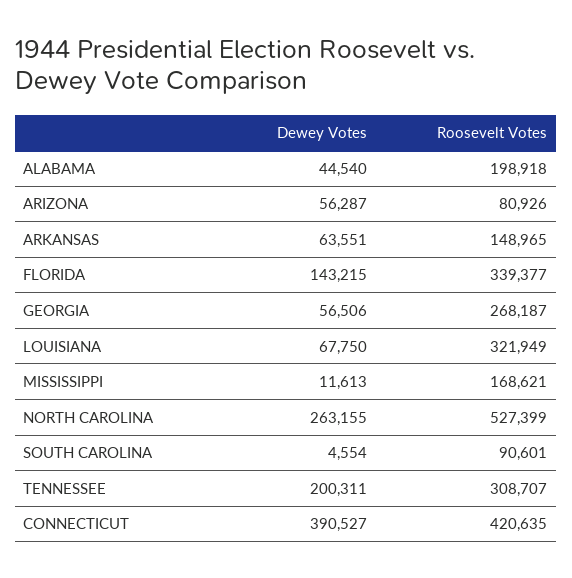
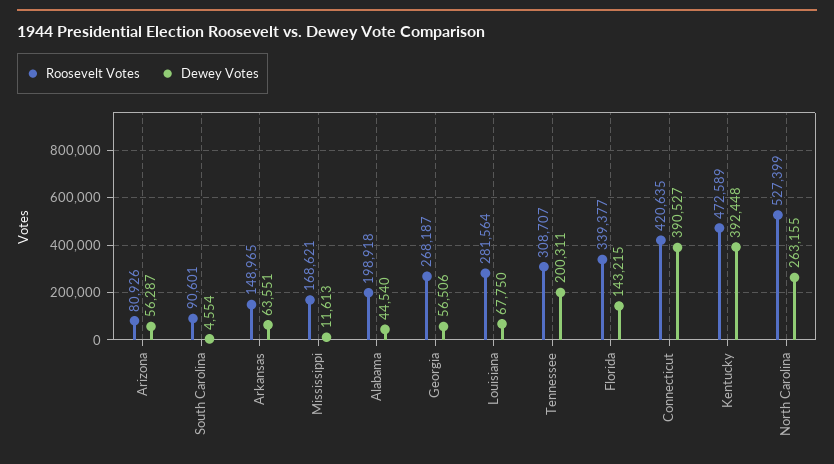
Roosevelt Votes, LOUISIANA: 321949 -> 281564
Roosevelt Votes, Kentucky: none -> 472589
Dewey Votes, Kentucky: none -> 392448

